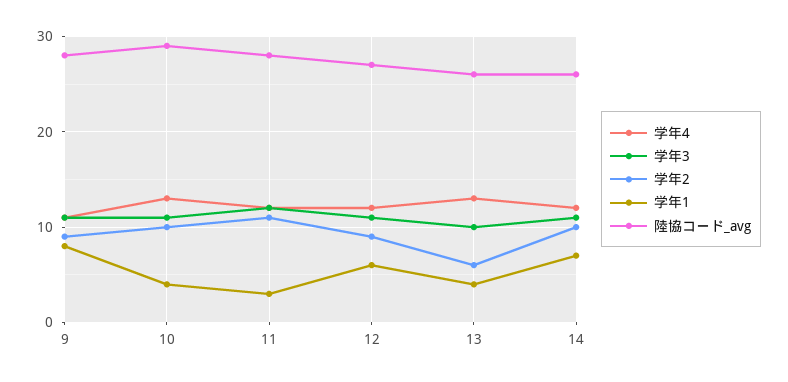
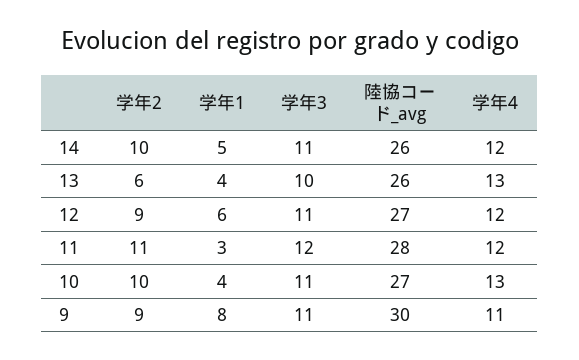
陸協コード_avg, 9: 28 -> 30
陸協コード_avg, 10: 29 -> 27
学年1, 14: 7 -> 5

